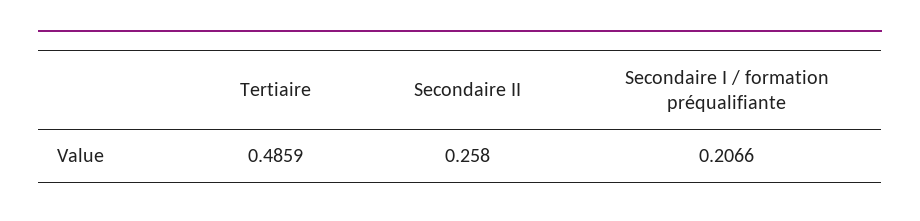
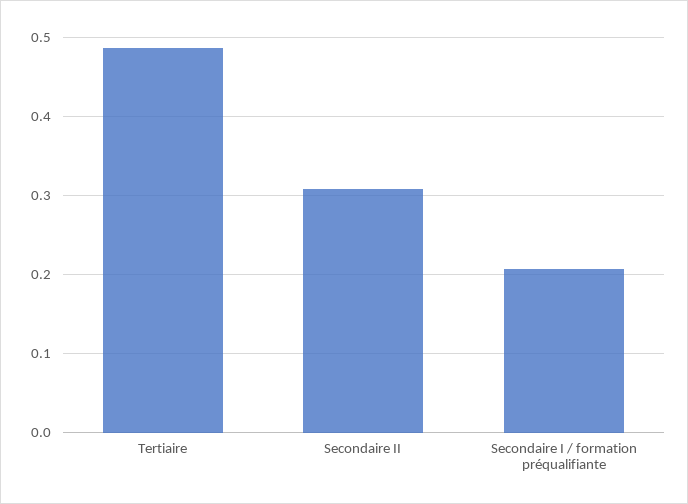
Secondaire II: 0.258 -> 0.31

